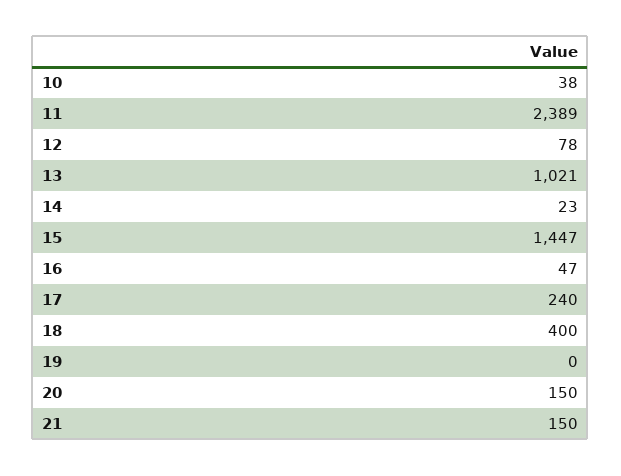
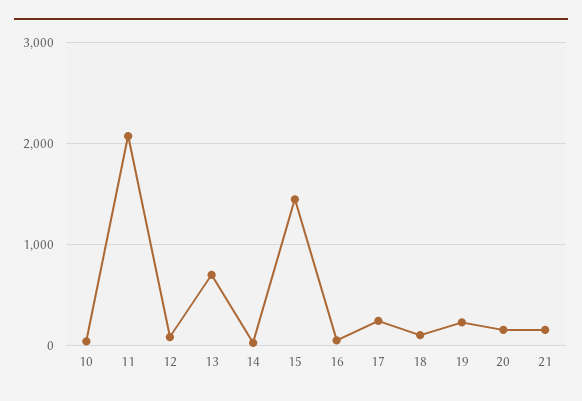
11: 2389 -> 2100
13: 1021 -> 700
18: 400 -> 100
19: 0 -> 200

